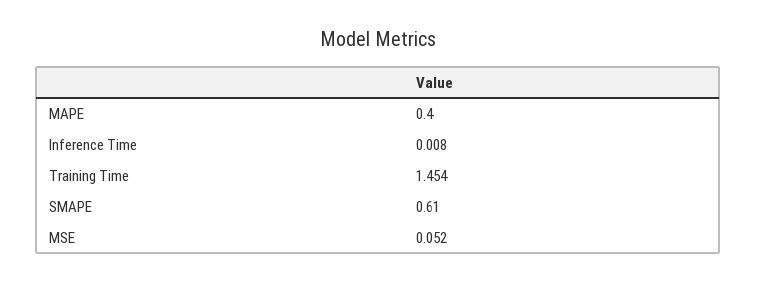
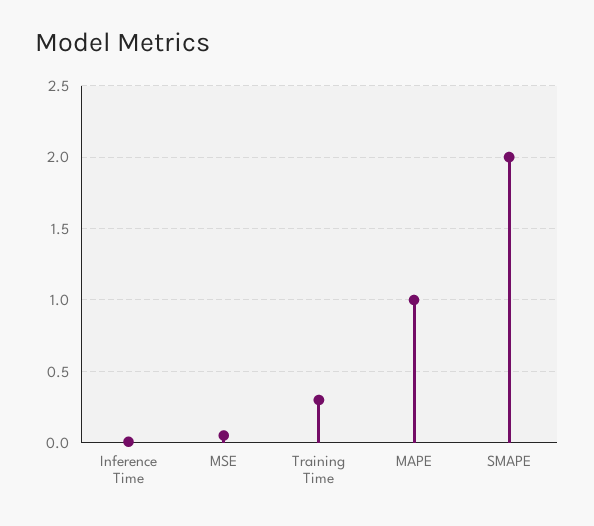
MAPE: 0.4 -> 1
Training Time: 1.454 -> 0.3
SMAPE: 0.61 -> 2

